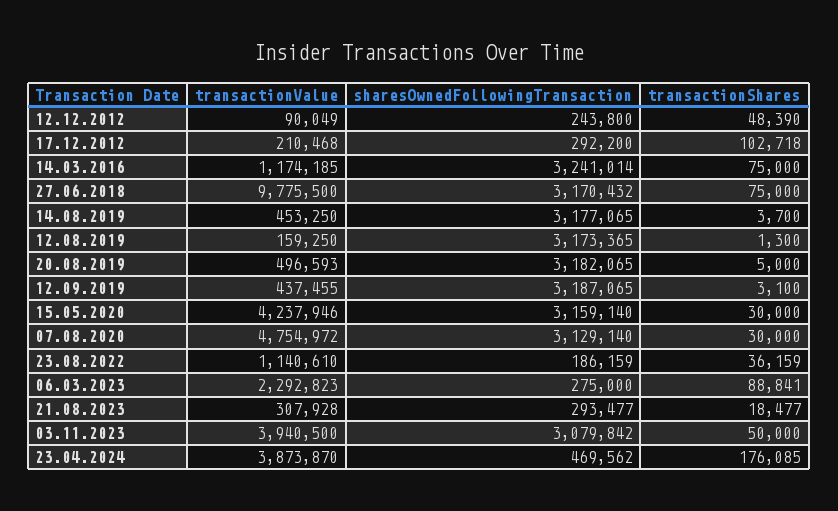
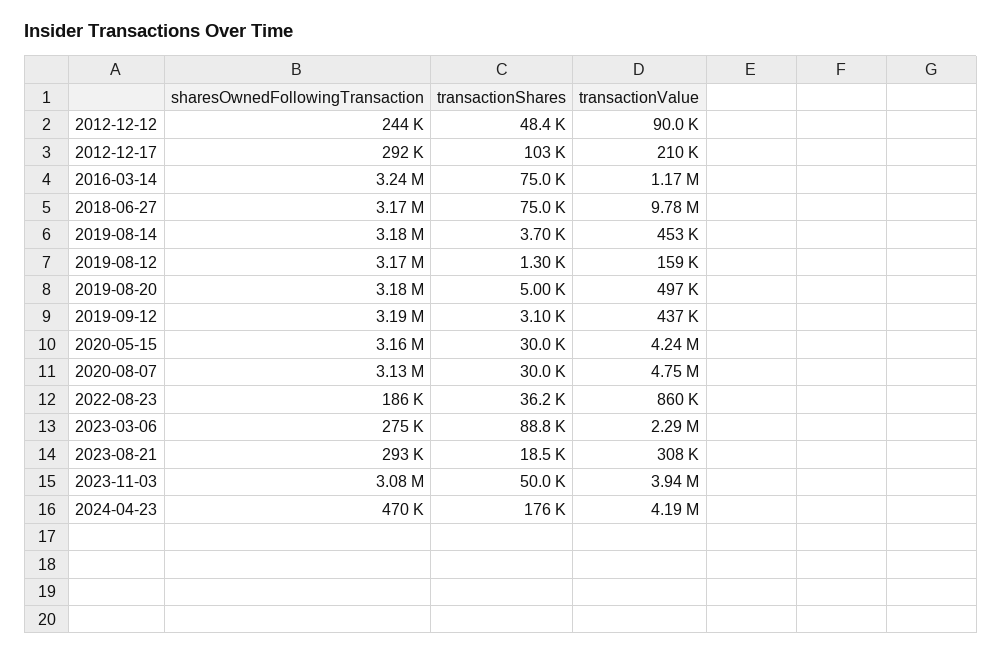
transactionValue, 23.08.2022: 1140610 -> 860000
transactionValue, 23.04.2024: 3873870 -> 4190000

